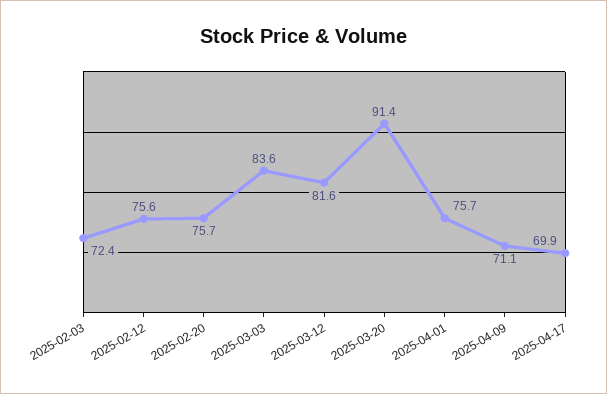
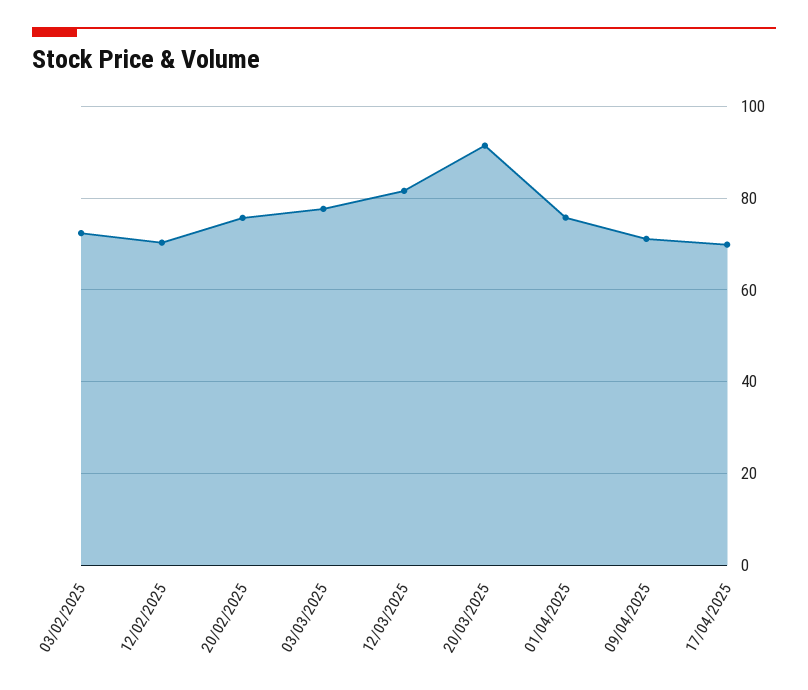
2025-02-12: 75.6 -> 70
2025-03-03: 83.6 -> 78

